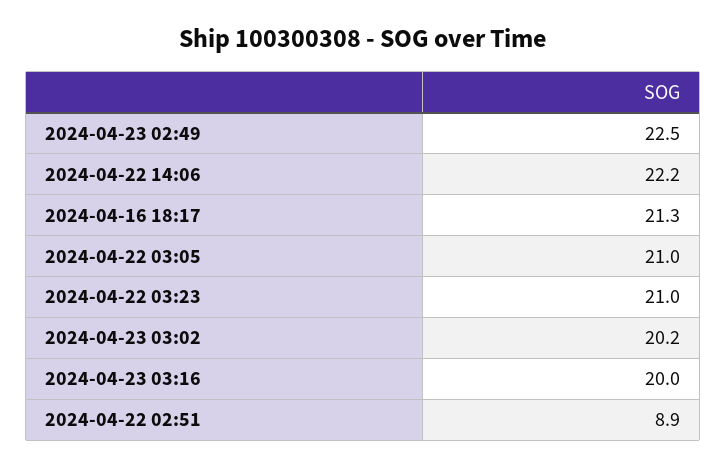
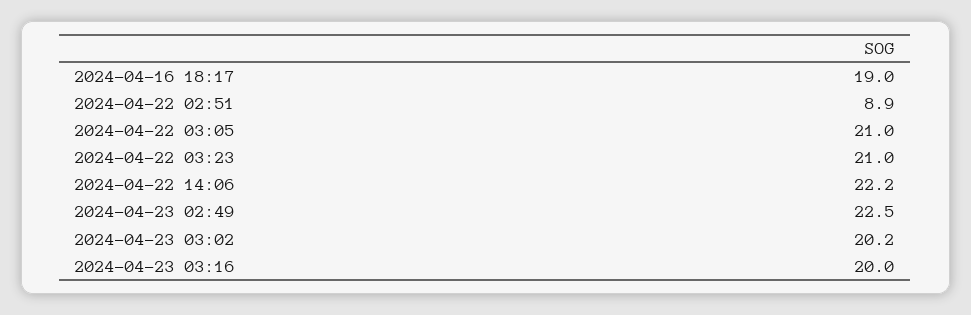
2024-04-16 18:17: 21.3 -> 19

